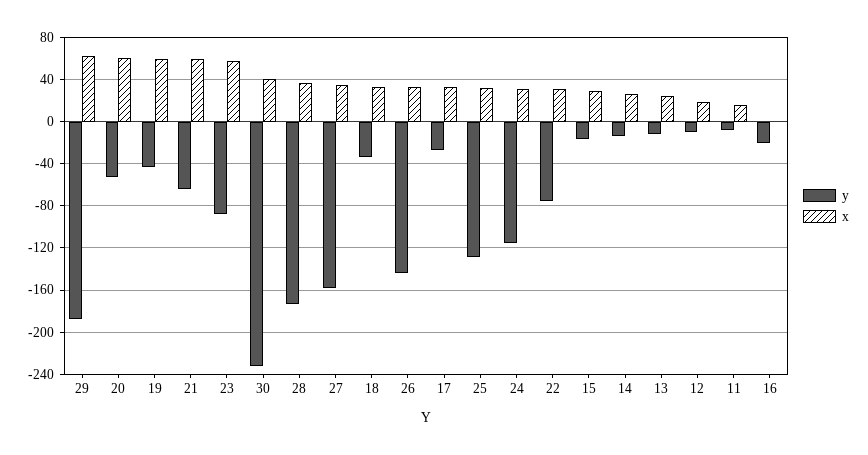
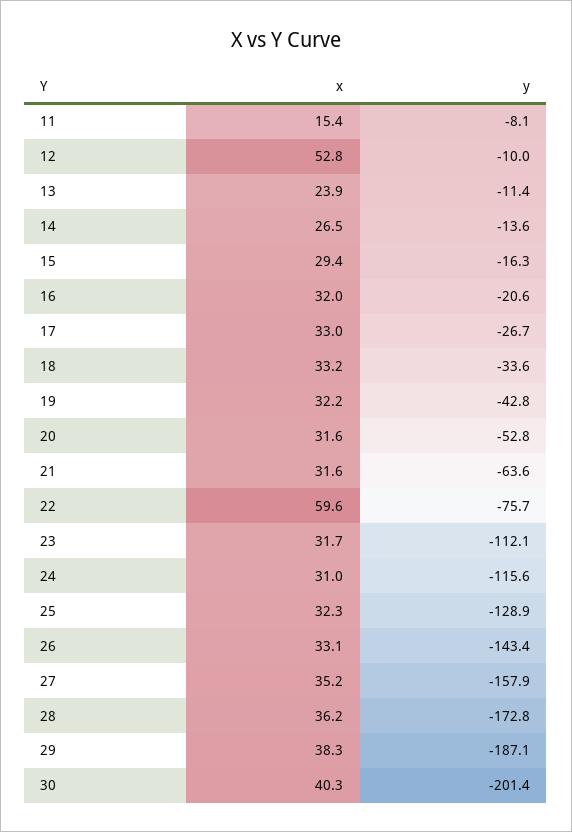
x, 29: 60 -> 38.3
x, 20: 60 -> 31.6
x, 19: 60 -> 32.2
x, 21: 60 -> 31.6
y, 23: -90 -> -112.1
x, 23: 60 -> 31.7
y, 30: -230 -> -201.4
x, 22: 30 -> 59.6
x, 12: 20 -> 52.8
x, 16: 0 -> 32

